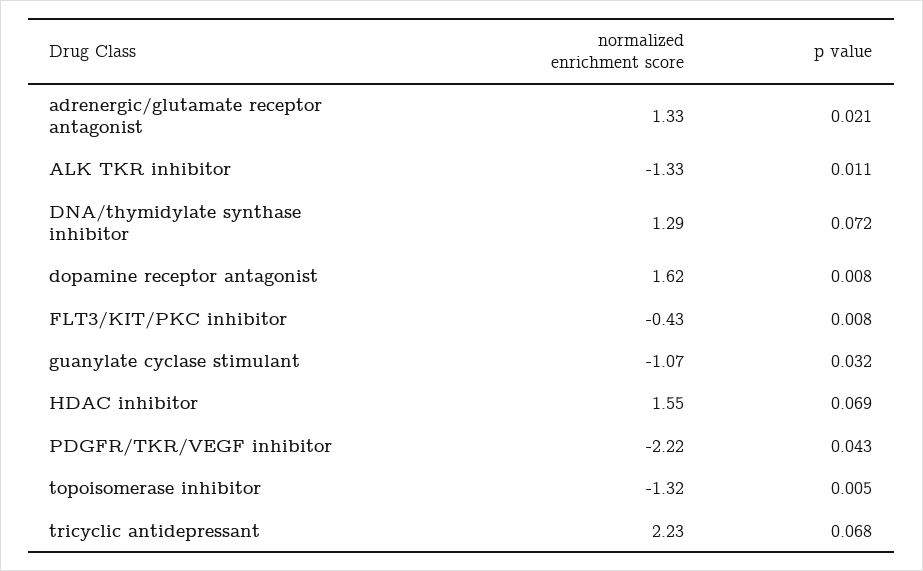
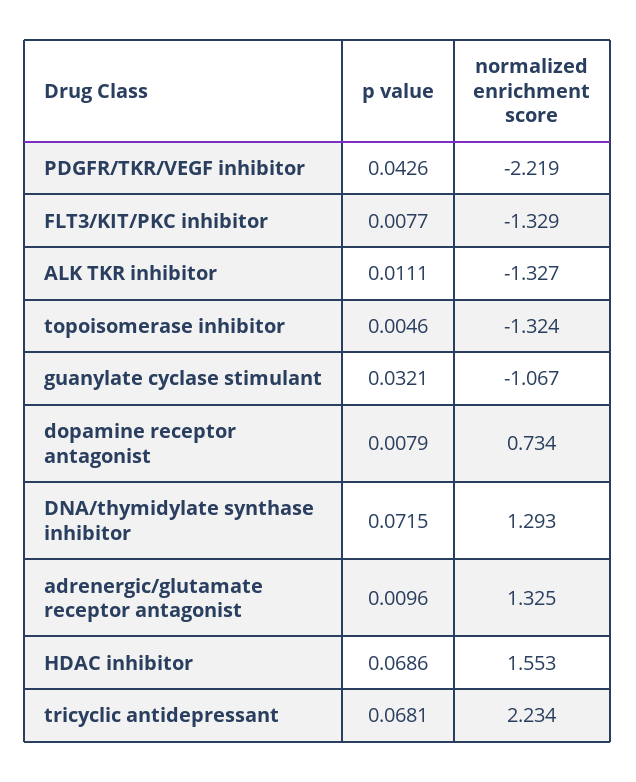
p value, adrenergic/glutamate receptor antagonist: 0.021 -> 0.0096
normalized enrichment score, dopamine receptor antagonist: 1.62 -> 0.734
normalized enrichment score, FLT3/KIT/PKC inhibitor: -0.43 -> -1.329

